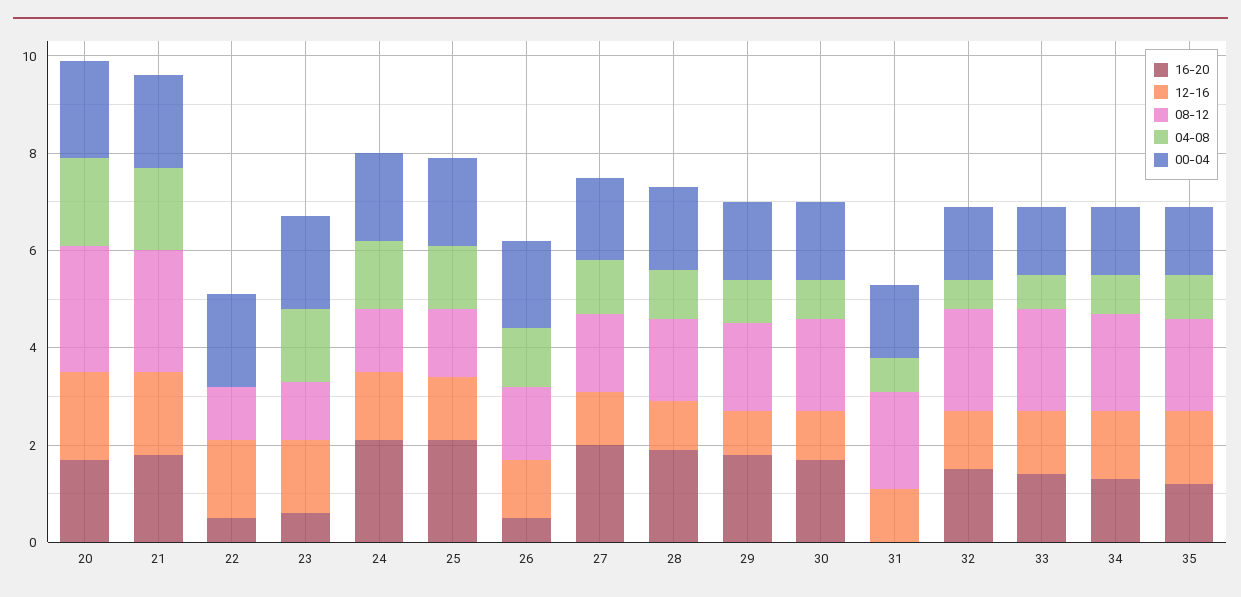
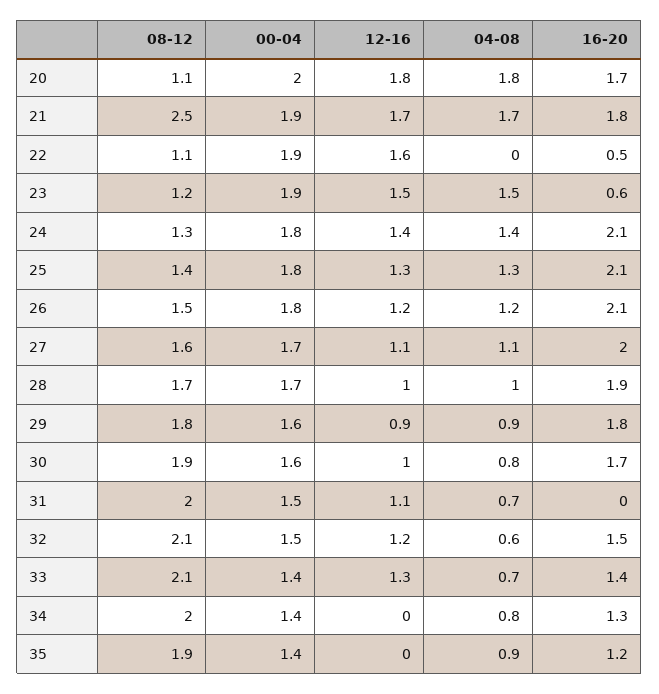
08-12, 20: 2.5 -> 1.1
16-20, 26: 0.5 -> 2.1
12-16, 34: 1.5 -> 0
12-16, 35: 1.5 -> 0

